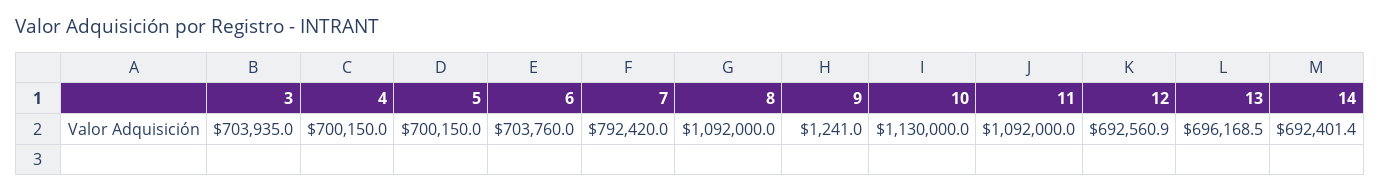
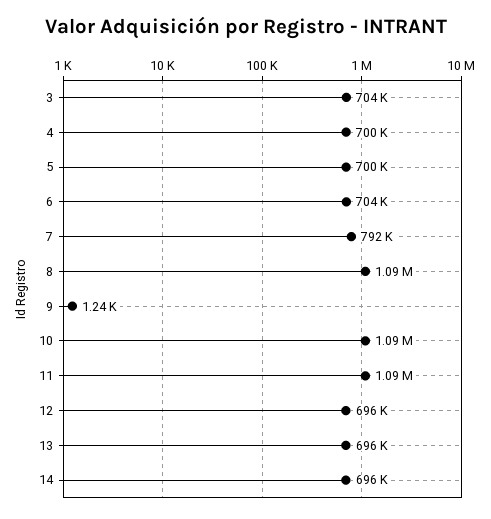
10: 1130000 -> 1090000
12: 692560.9 -> 696000
14: 692401.4 -> 696000

